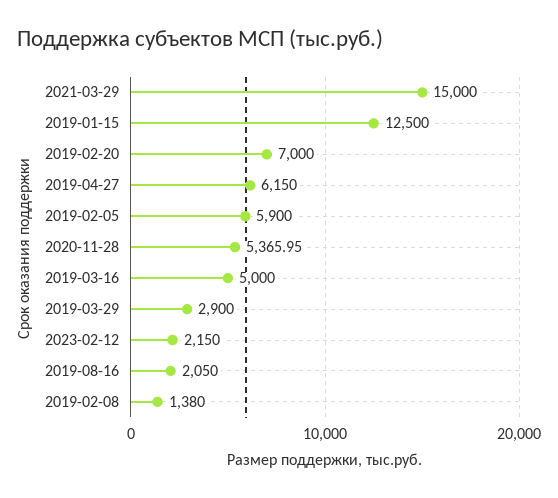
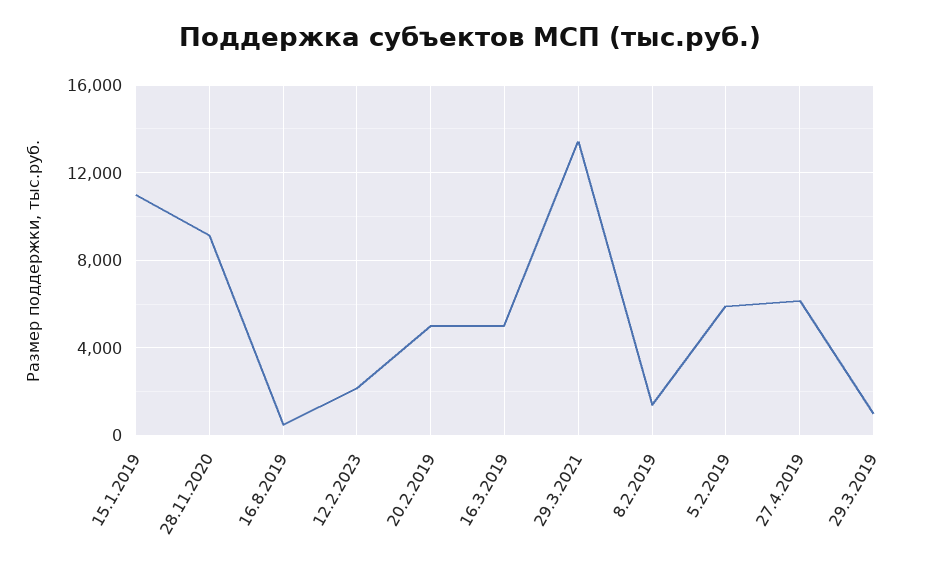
2021-03-29: 15000 -> 13500
2019-01-15: 12500 -> 11000
2019-02-20: 7000 -> 5000
2020-11-28: 5365.95 -> 9000
2019-03-29: 2900 -> 1000
2019-08-16: 2050 -> 500

